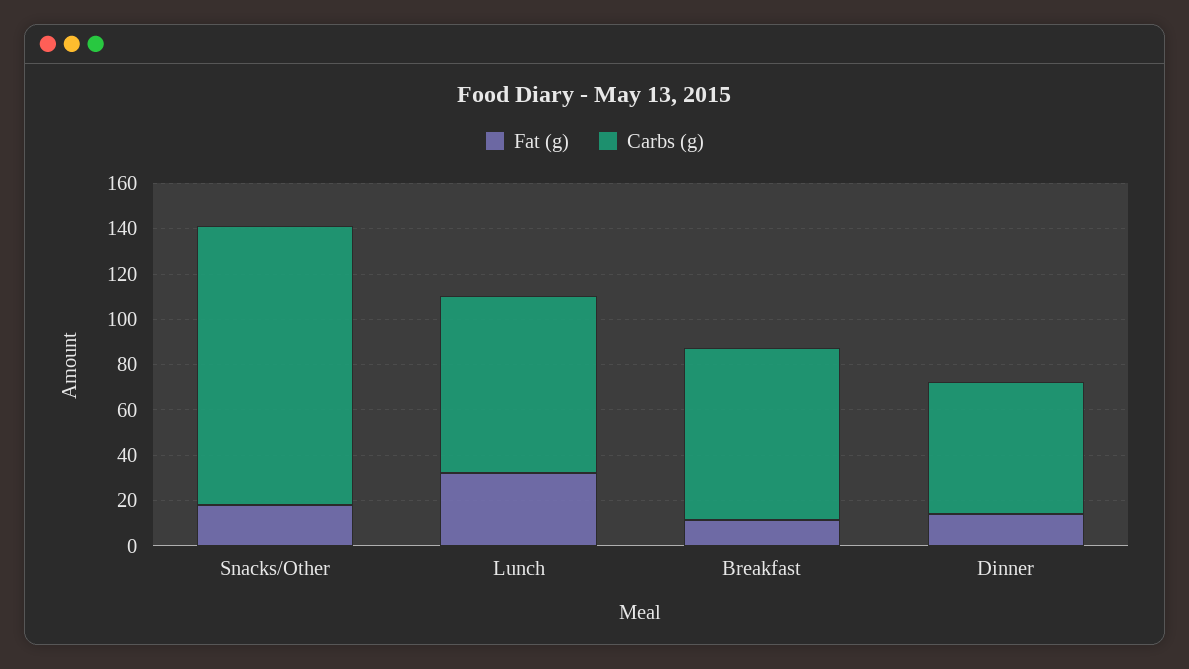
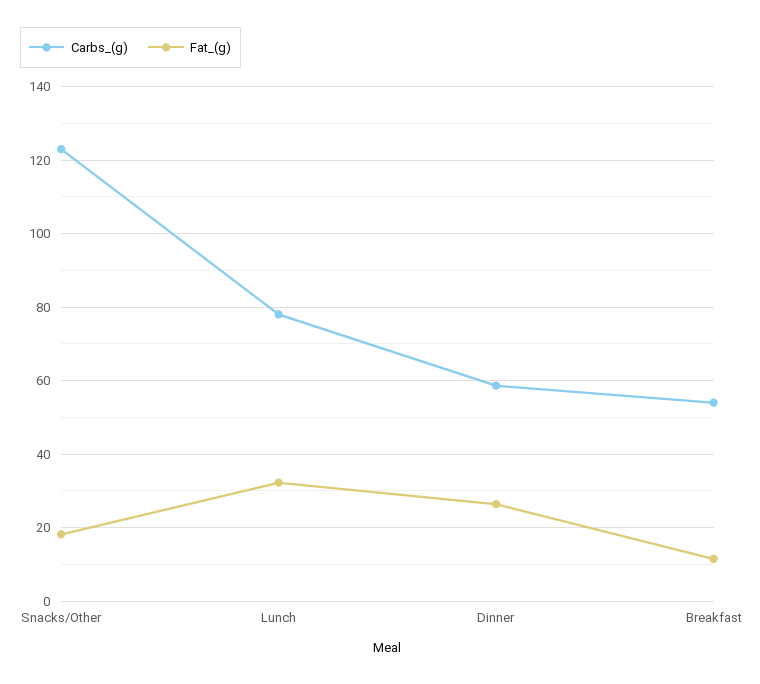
Carbs (g), Breakfast: 75 -> 54
Fat (g), Dinner: 15 -> 26

